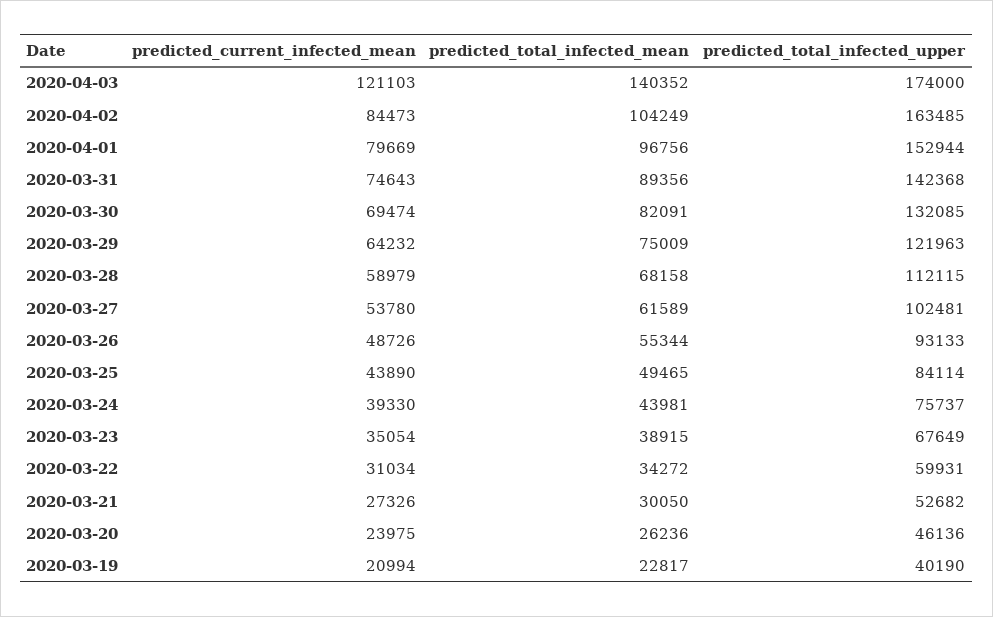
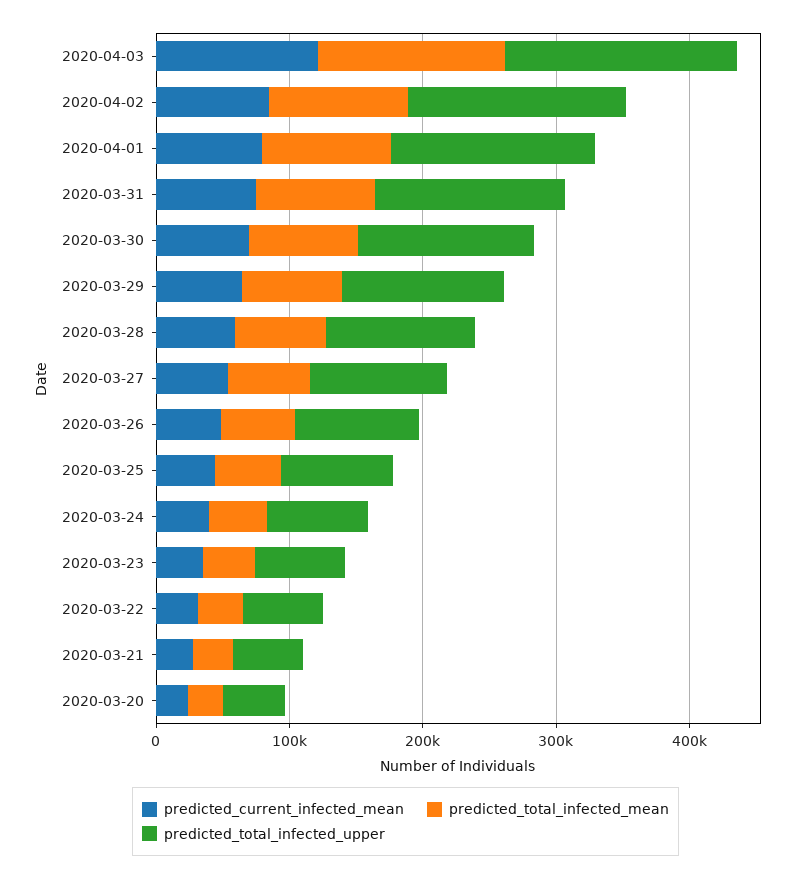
predicted_current_infected_mean, 2020-03-19: 20994 -> none
predicted_total_infected_mean, 2020-03-19: 22817 -> none
predicted_total_infected_upper, 2020-03-19: 40190 -> none

